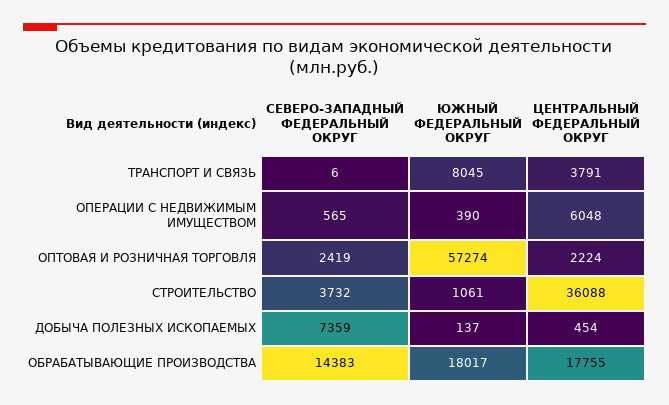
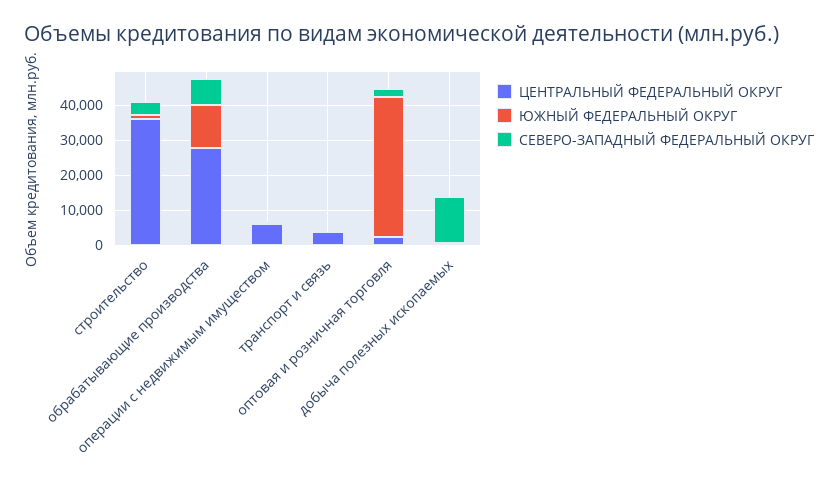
ЮЖНЫЙ ФЕДЕРАЛЬНЫЙ ОКРУГ, ТРАНСПОРТ И СВЯЗЬ: 8045 -> 0
ЮЖНЫЙ ФЕДЕРАЛЬНЫЙ ОКРУГ, ОПТОВАЯ И РОЗНИЧНАЯ ТОРГОВЛЯ: 57274 -> 40000
СЕВЕРО-ЗАПАДНЫЙ ФЕДЕРАЛЬНЫЙ ОКРУГ, ДОБЫЧА ПОЛЕЗНЫХ ИСКОПАЕМЫХ: 7359 -> 12500
СЕВЕРО-ЗАПАДНЫЙ ФЕДЕРАЛЬНЫЙ ОКРУГ, ОБРАБАТЫВАЮЩИЕ ПРОИЗВОДСТВА: 14383 -> 7500
ЮЖНЫЙ ФЕДЕРАЛЬНЫЙ ОКРУГ, ОБРАБАТЫВАЮЩИЕ ПРОИЗВОДСТВА: 18017 -> 12500
ЦЕНТРАЛЬНЫЙ ФЕДЕРАЛЬНЫЙ ОКРУГ, ОБРАБАТЫВАЮЩИЕ ПРОИЗВОДСТВА: 17755 -> 27500

